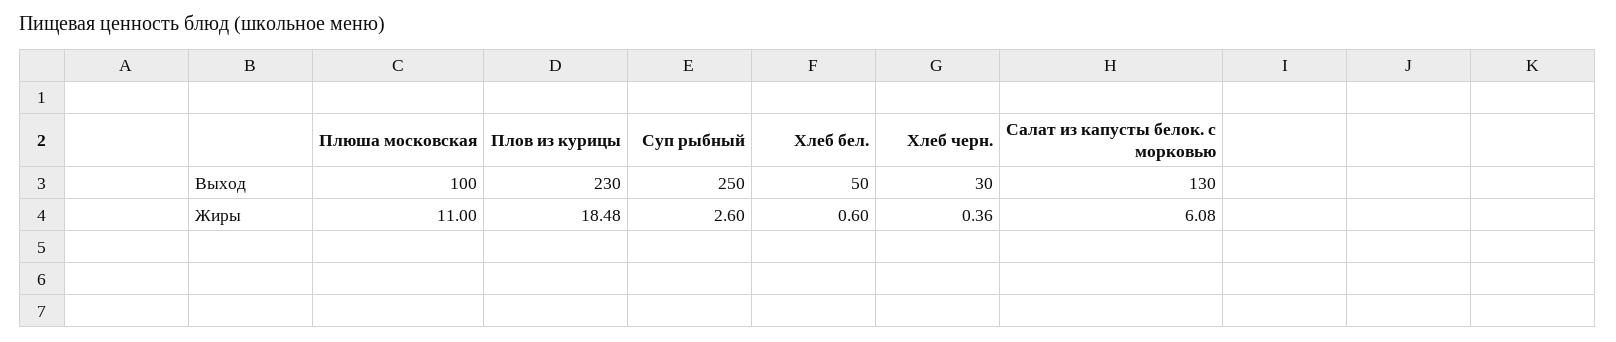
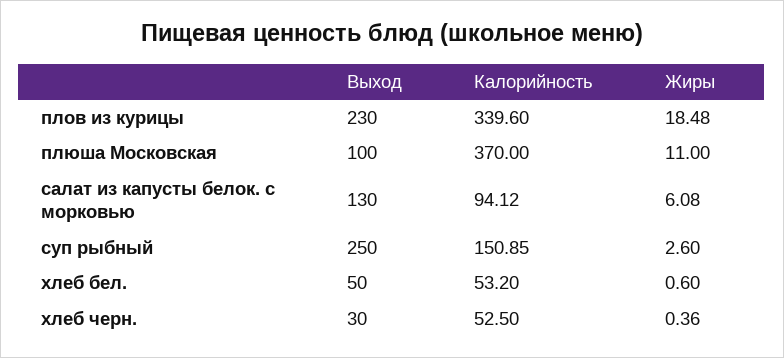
Плов из курицы, Калорийность: none -> 339.6
Плюша московская, Калорийность: none -> 370
Салат из капусты белок. с морковью, Калорийность: none -> 94.12
Суп рыбный, Калорийность: none -> 150.85
Хлеб бел., Калорийность: none -> 53.2
Хлеб черн., Калорийность: none -> 52.5

